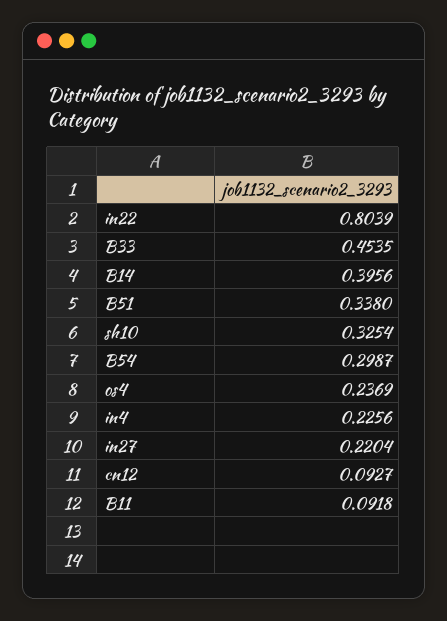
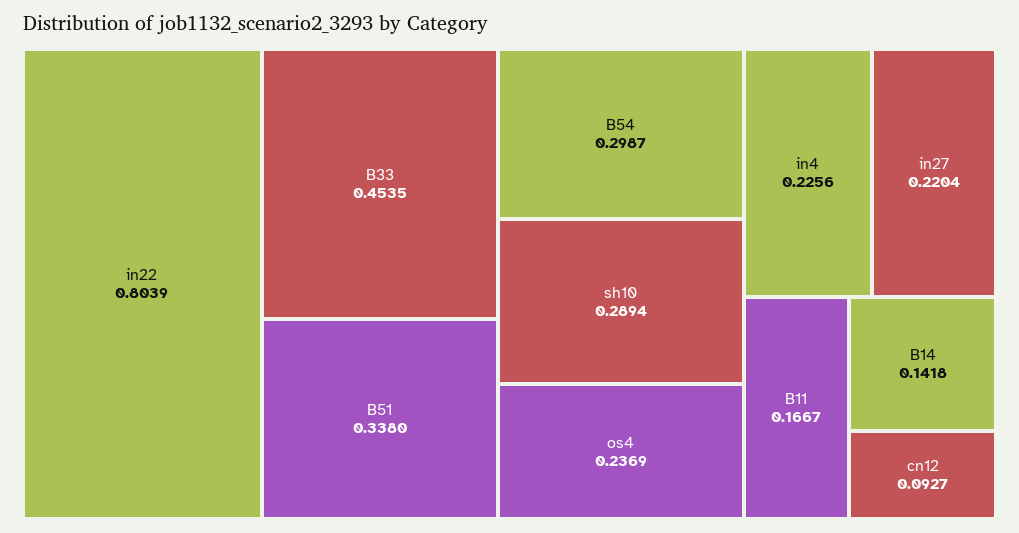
B14: 0.3956 -> 0.1418
sh10: 0.3254 -> 0.2894
B11: 0.0918 -> 0.1667

